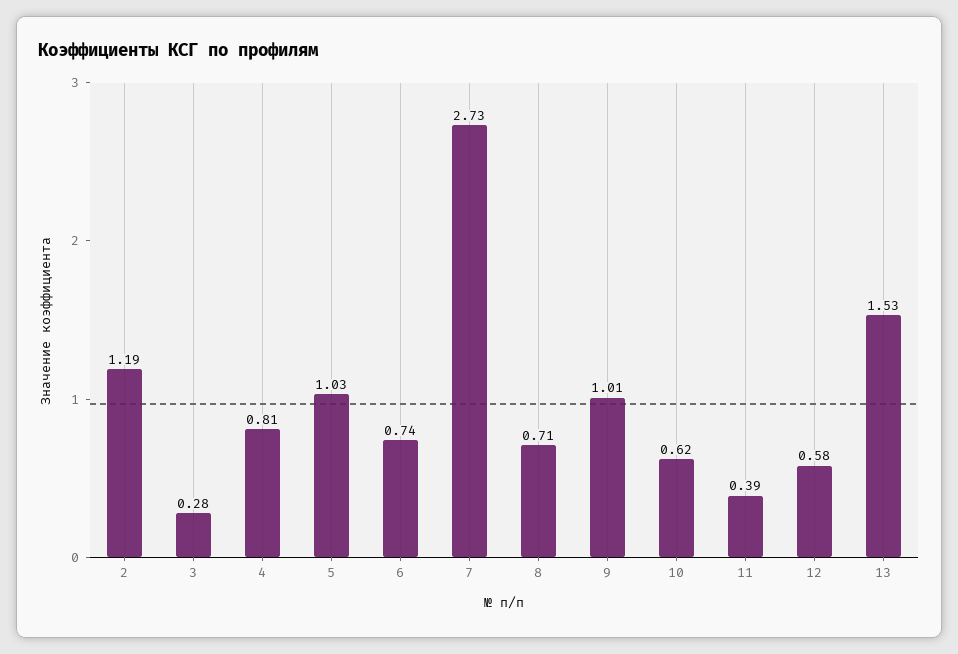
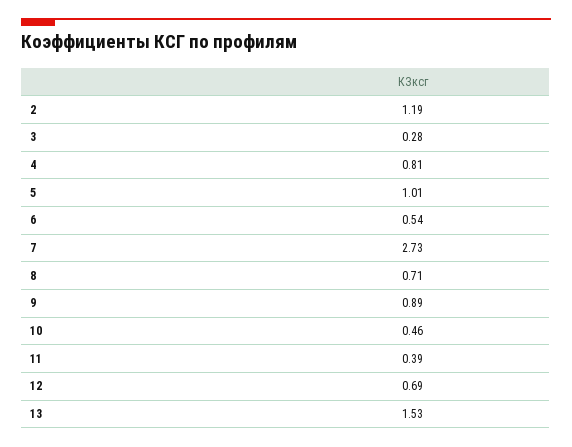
5: 1.03 -> 1.01
6: 0.74 -> 0.54
9: 1.01 -> 0.89
10: 0.62 -> 0.46
12: 0.58 -> 0.69

